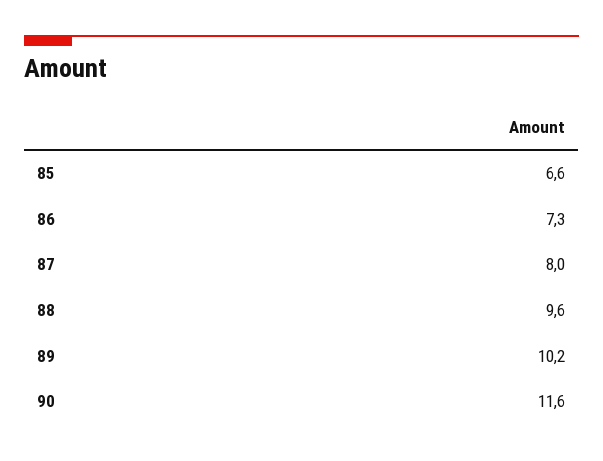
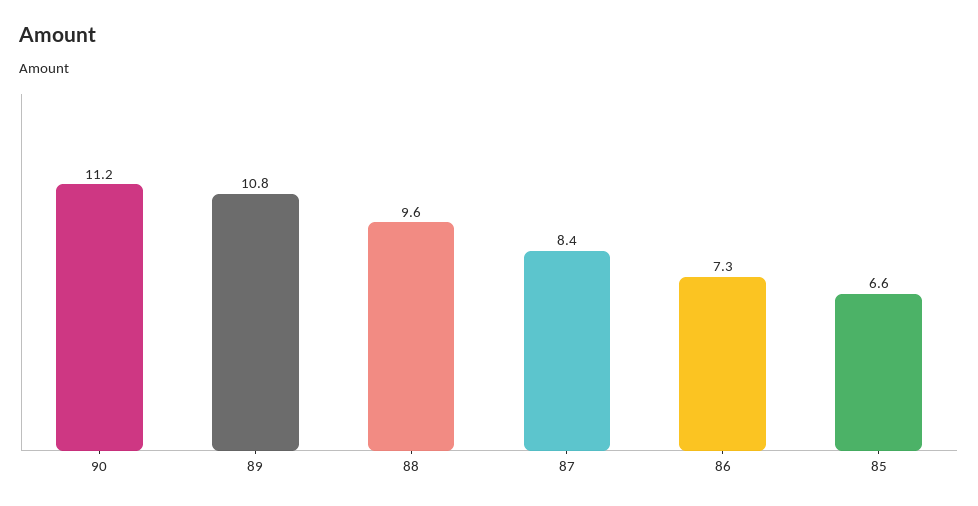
87: 8 -> 8.4
89: 10.2 -> 10.8
90: 11.6 -> 11.2

